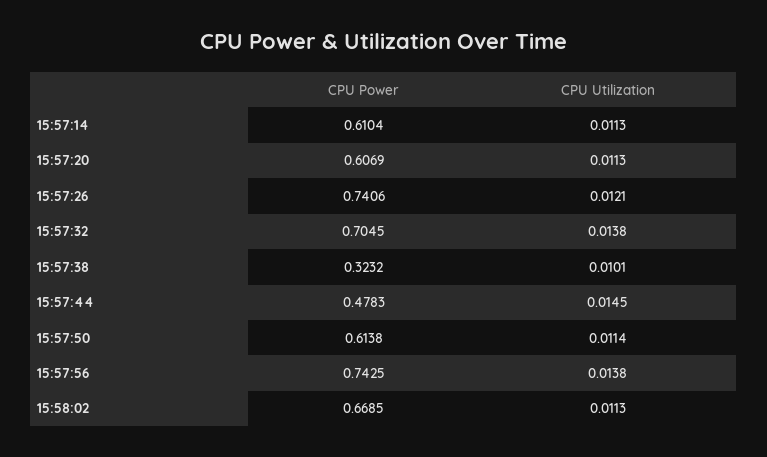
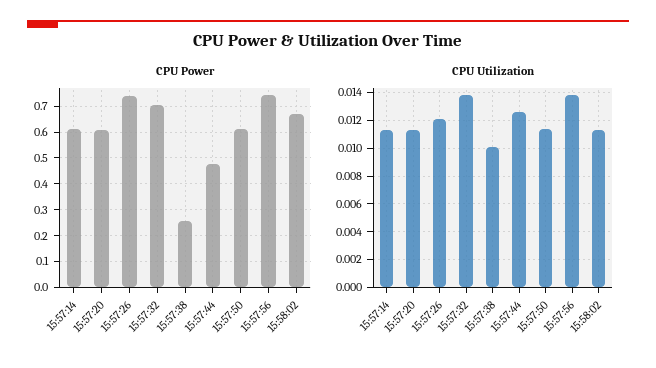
CPU Power, 15:57:38: 0.3232 -> 0.25
CPU Utilization, 15:57:44: 0.0145 -> 0.0125

